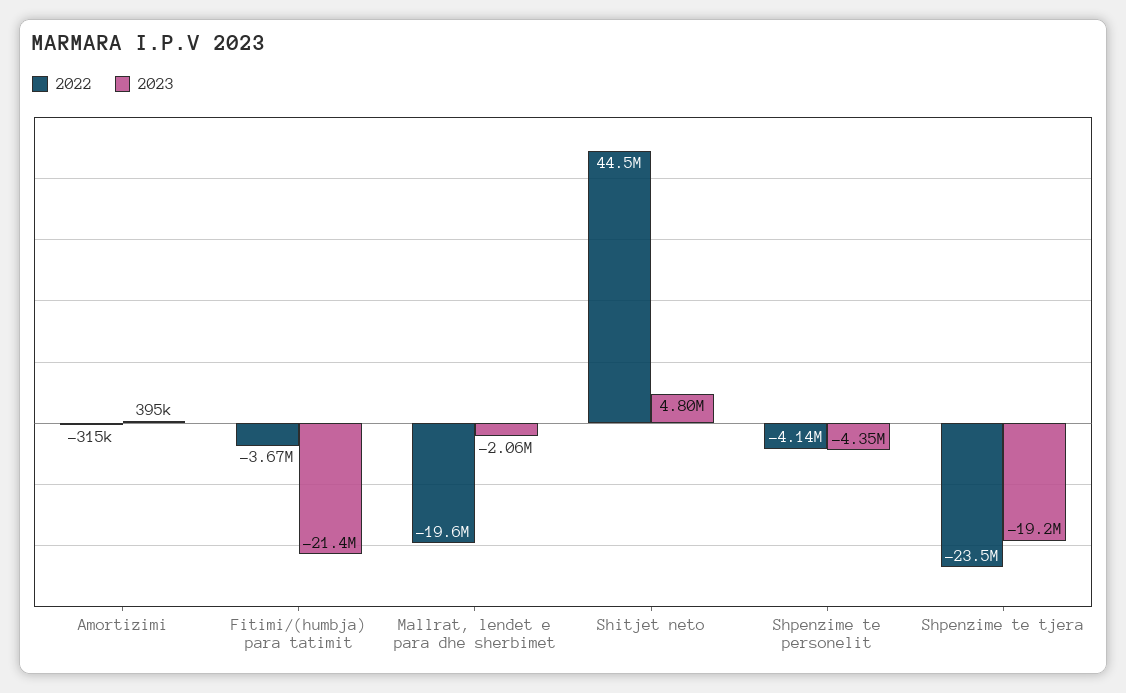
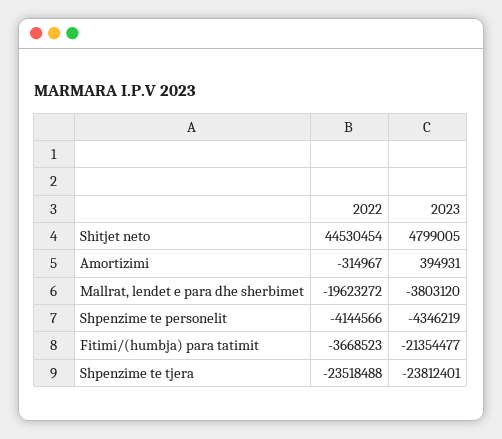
2023, Mallrat, lendet e para dhe sherbimet: -2060000 -> -3803120
2023, Shpenzime te tjera: -19200000 -> -23812401

